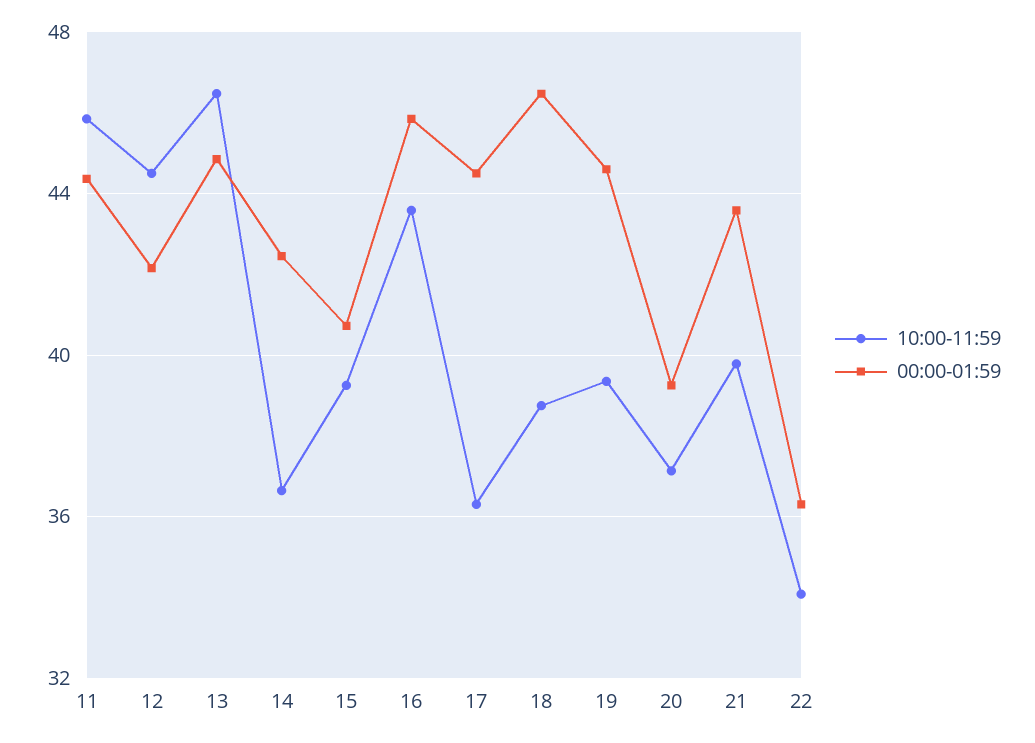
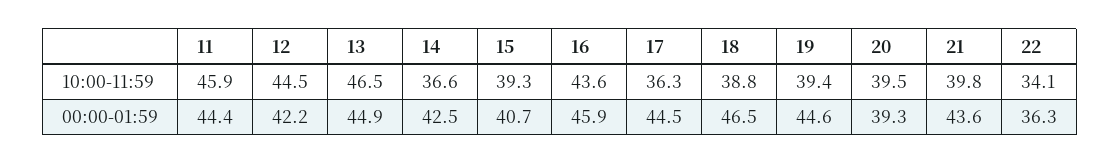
10:00-11:59, 20: 37 -> 39.5

